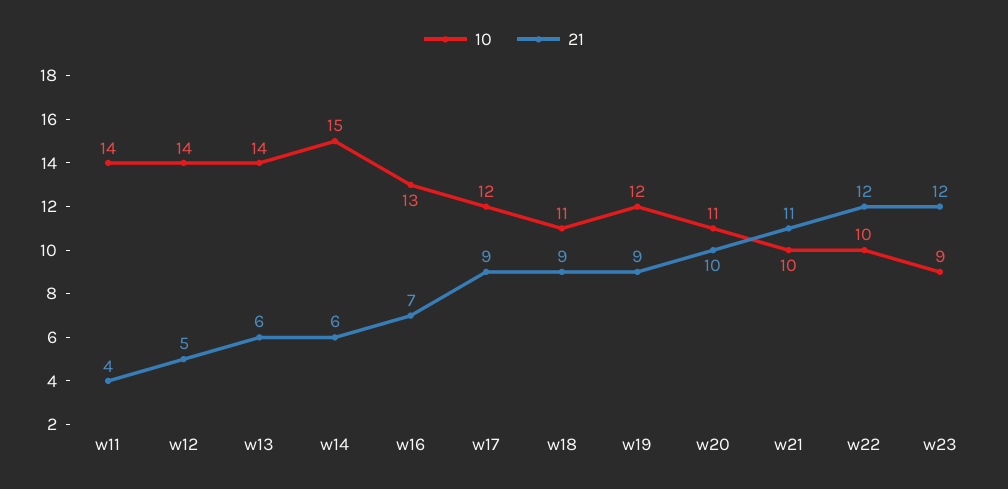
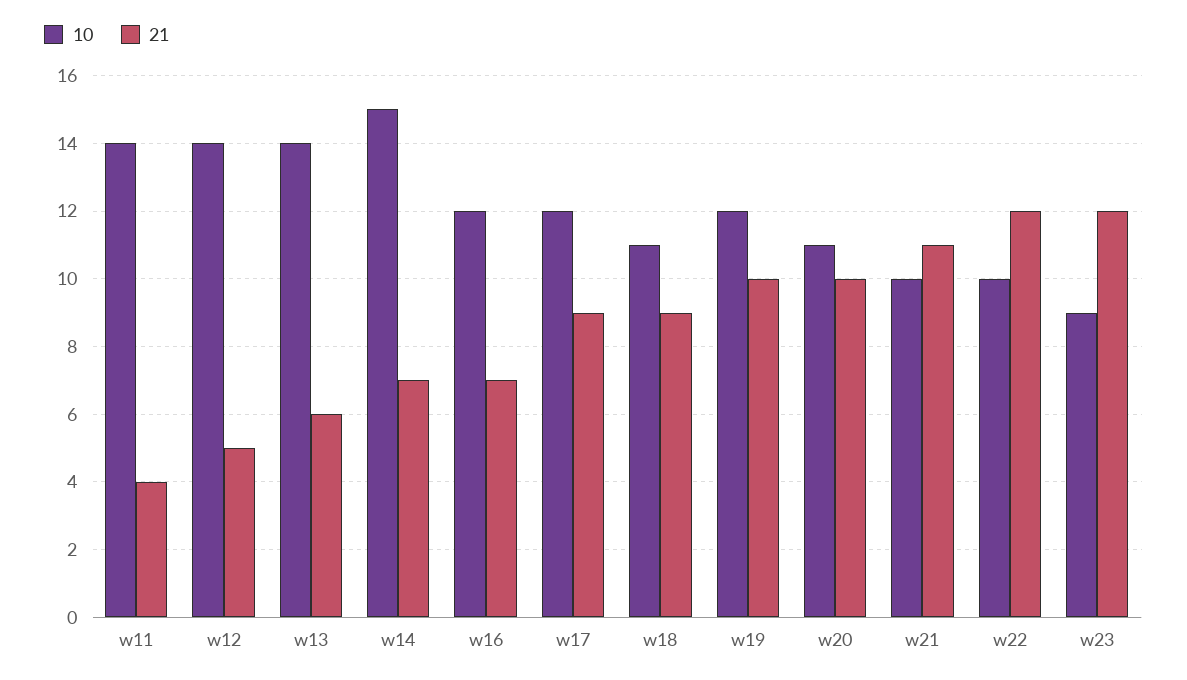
21, w14: 6 -> 7
10, w16: 13 -> 12
21, w19: 9 -> 10

